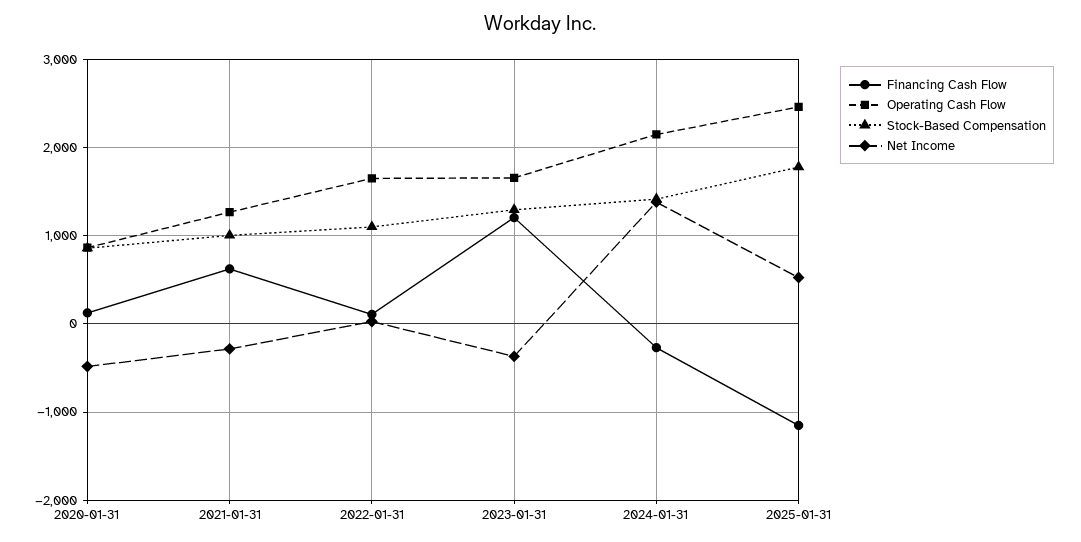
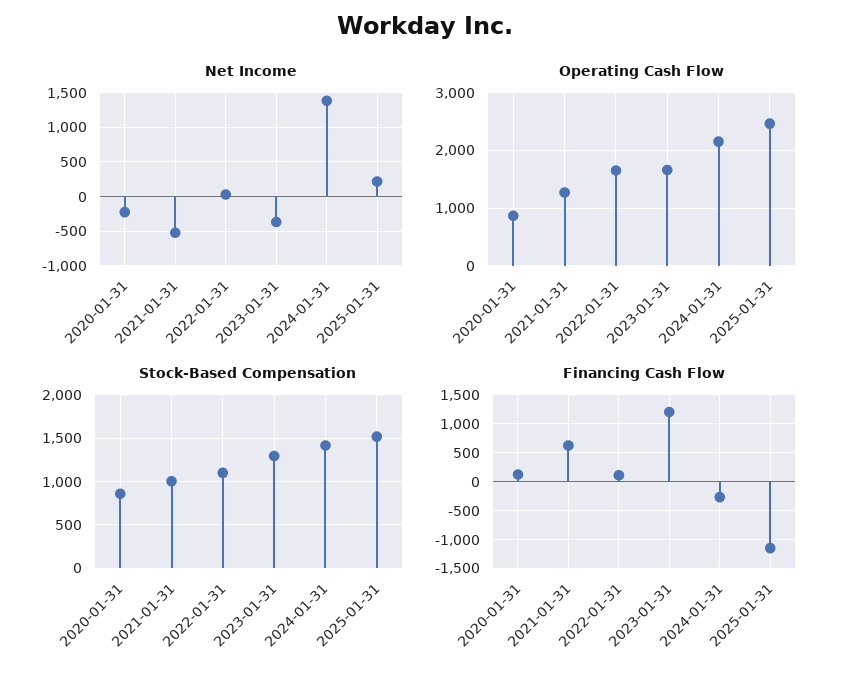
Net Income, 2020-01-31: -500 -> -200
Net Income, 2021-01-31: -300 -> -500
Stock-Based Compensation, 2025-01-31: 1800 -> 1500
Net Income, 2025-01-31: 500 -> 200

